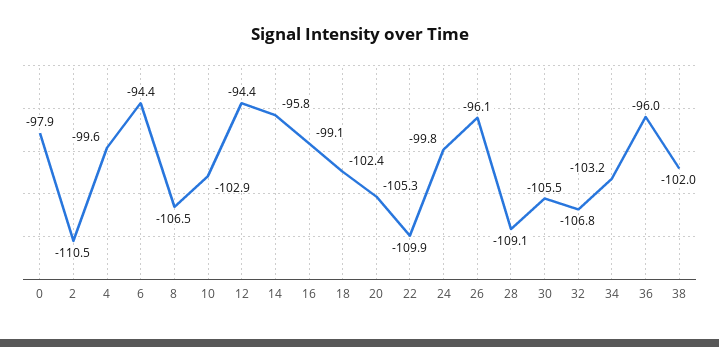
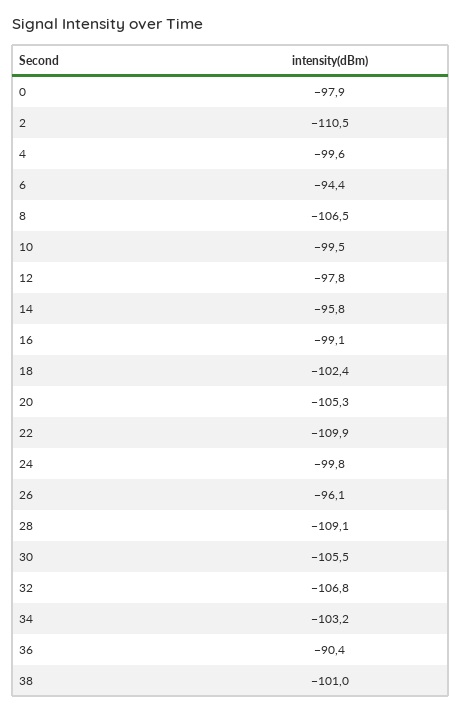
10: -102.9 -> -99.5
12: -94.4 -> -97.8
36: -96 -> -90.4
38: -102 -> -101

